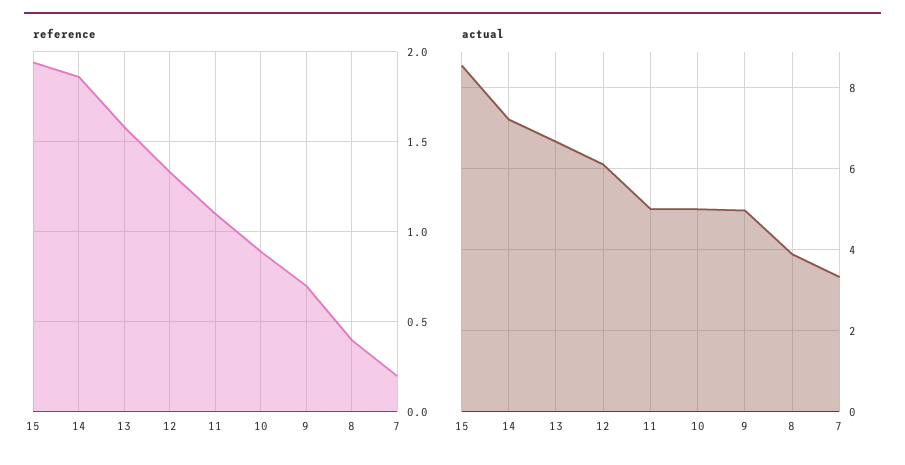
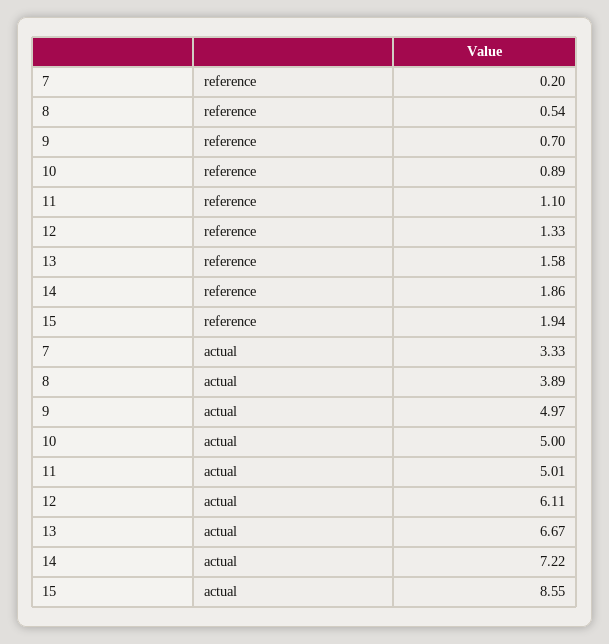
reference, 8: 0.4 -> 0.54

